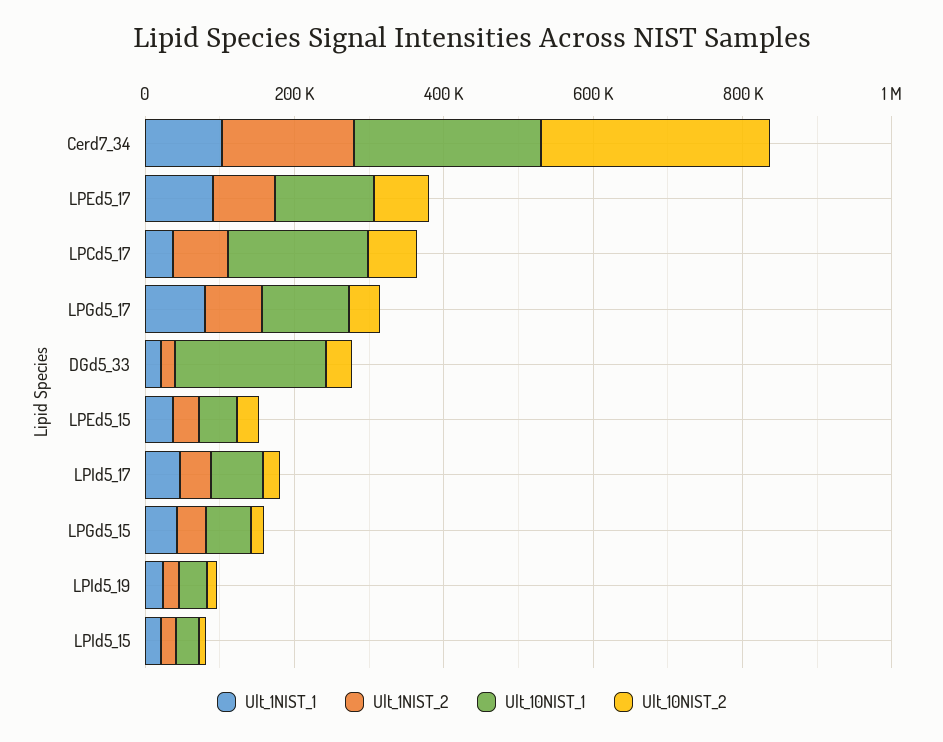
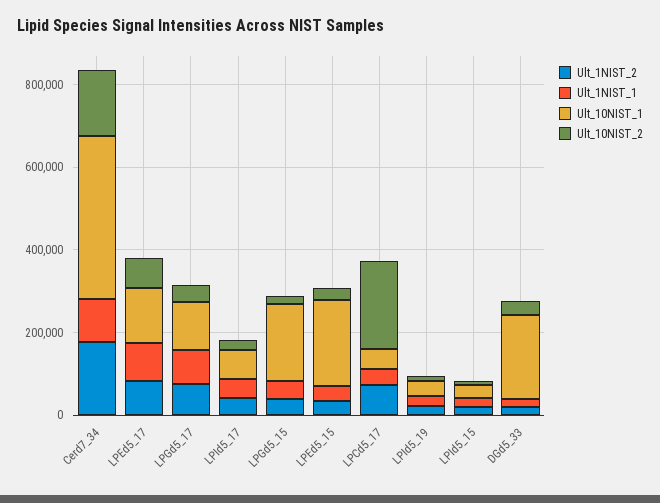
Ult_10NIST_1, Cerd7_34: 250000 -> 400000
Ult_10NIST_2, Cerd7_34: 300000 -> 150000
Ult_10NIST_1, LPCd5_17: 200000 -> 50000
Ult_10NIST_2, LPCd5_17: 50000 -> 200000
Ult_10NIST_1, LPEd5_15: 50000 -> 200000
Ult_10NIST_1, LPGd5_15: 50000 -> 200000

